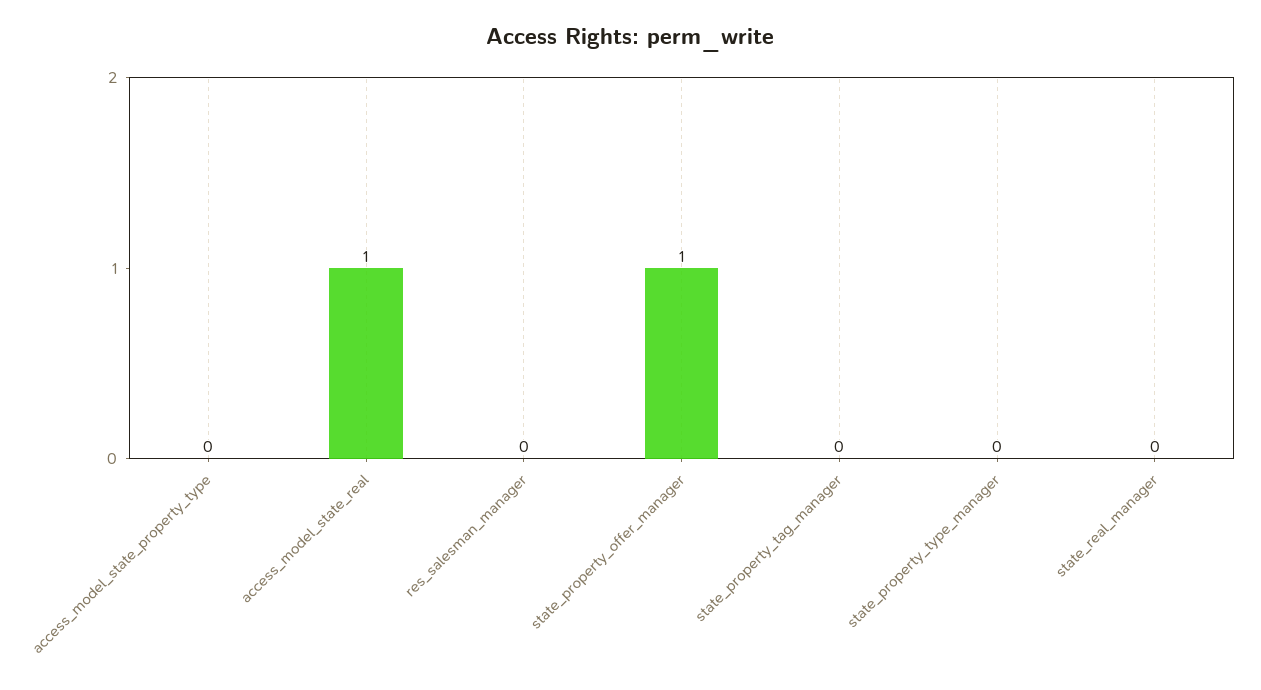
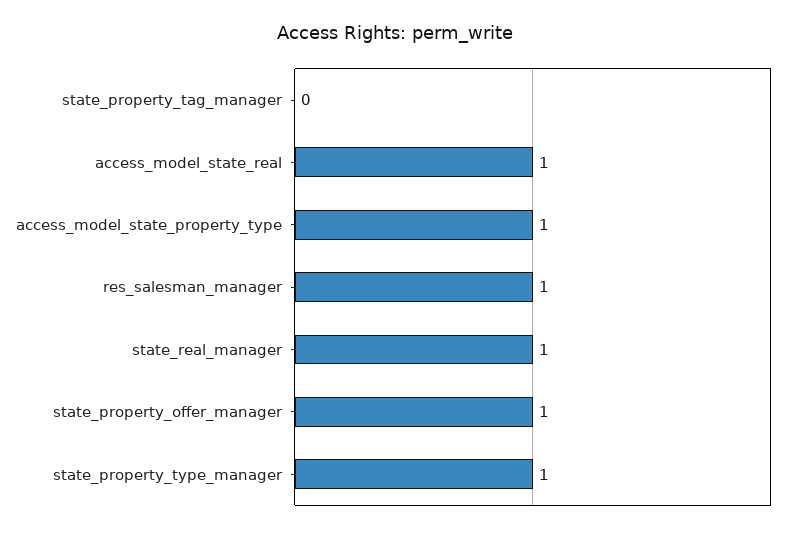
access_model_state_property_type: 0 -> 1
res_salesman_manager: 0 -> 1
state_property_type_manager: 0 -> 1
state_real_manager: 0 -> 1

